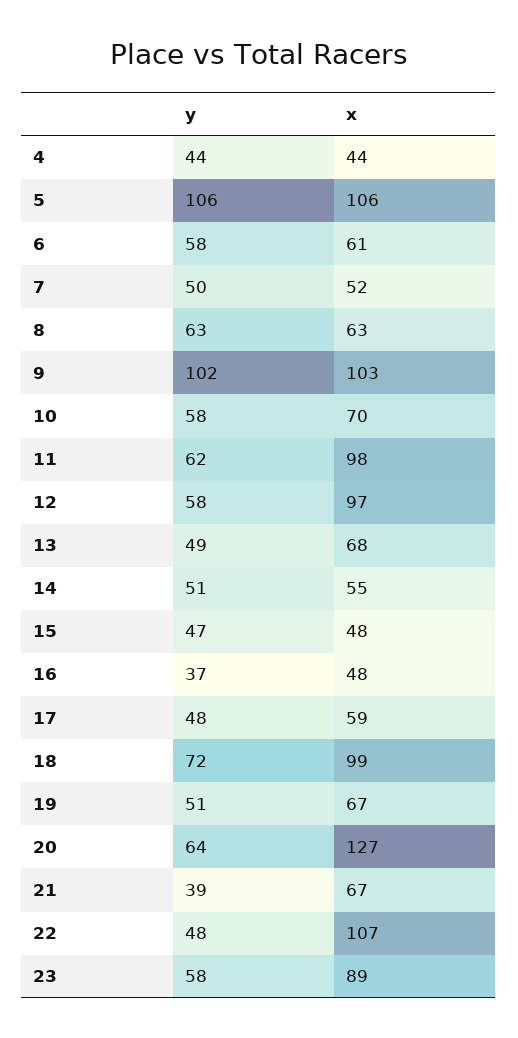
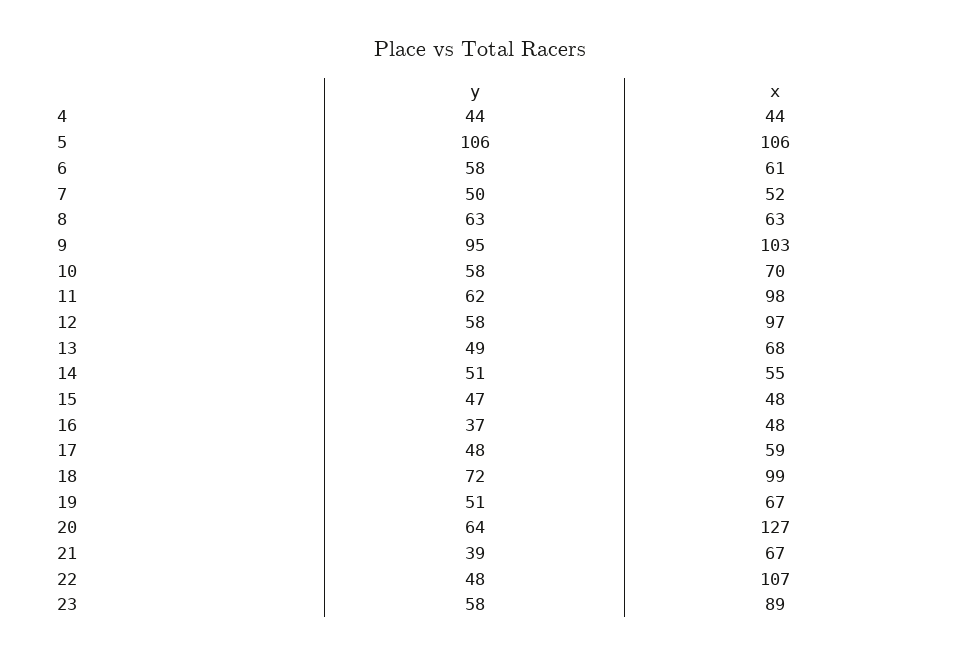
y, 9: 102 -> 95

